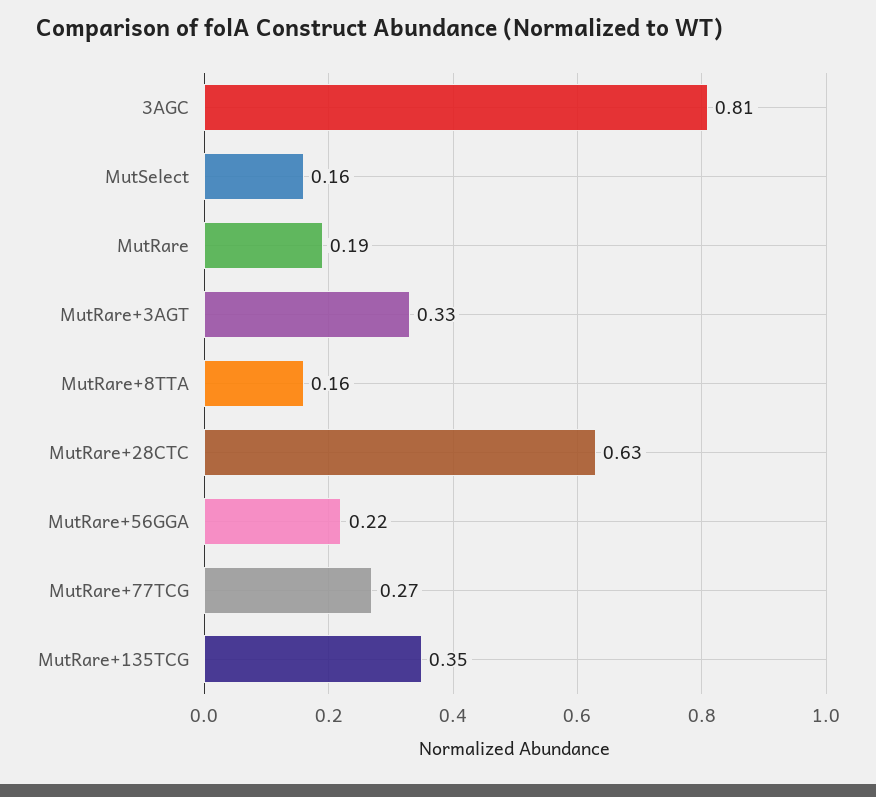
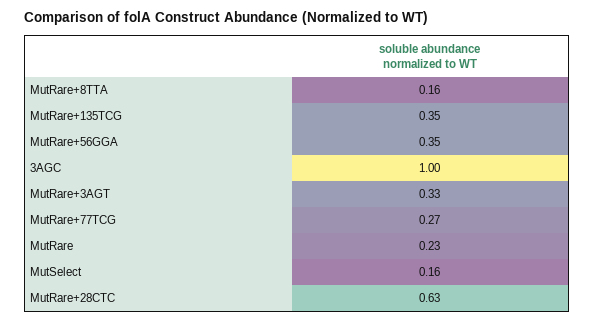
3AGC: 0.81 -> 1
MutRare: 0.19 -> 0.23
MutRare+56GGA: 0.22 -> 0.35

